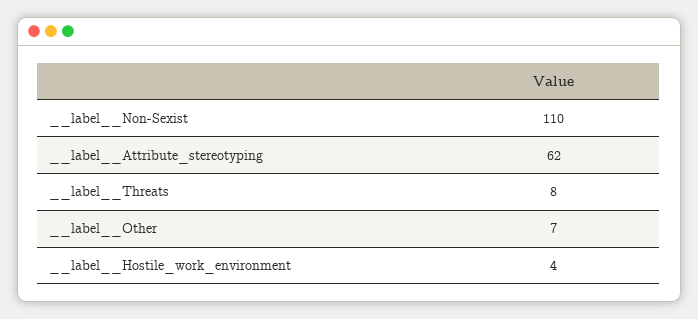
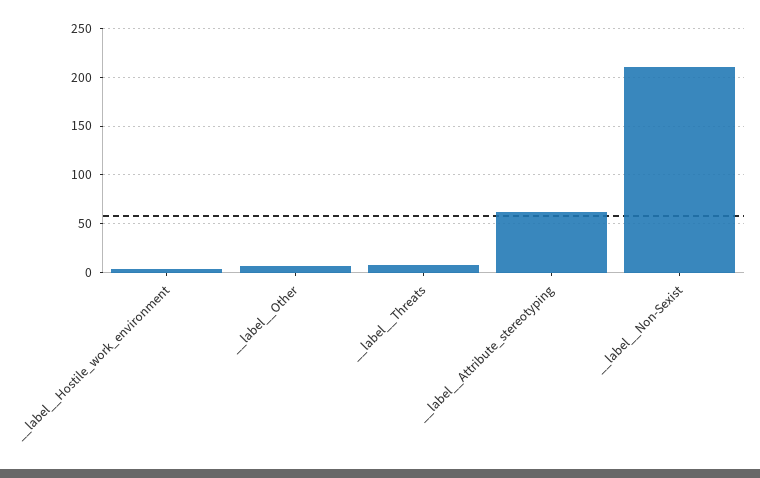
__label__Non-Sexist: 110 -> 210

